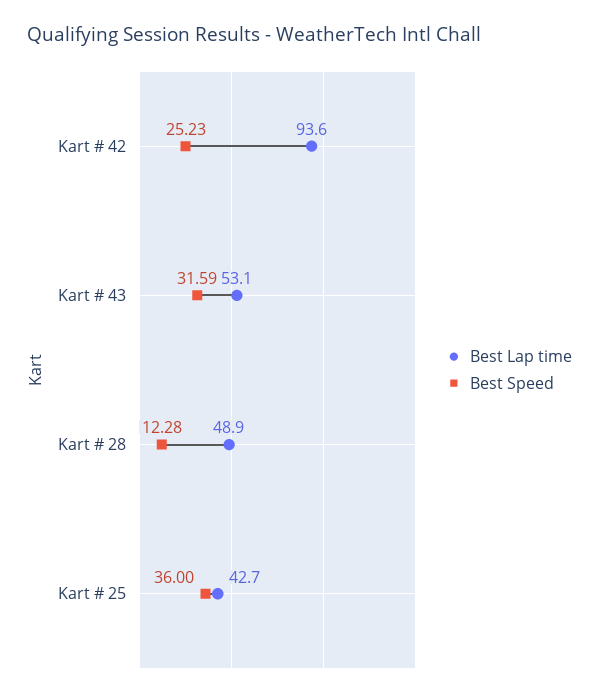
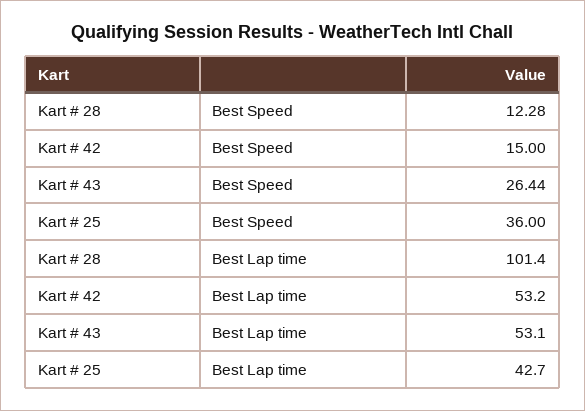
Best Lap time, Kart # 42: 93.6 -> 53.2
Best Speed, Kart # 42: 25.23 -> 15
Best Speed, Kart # 43: 31.59 -> 26.44
Best Lap time, Kart # 28: 48.9 -> 101.4

